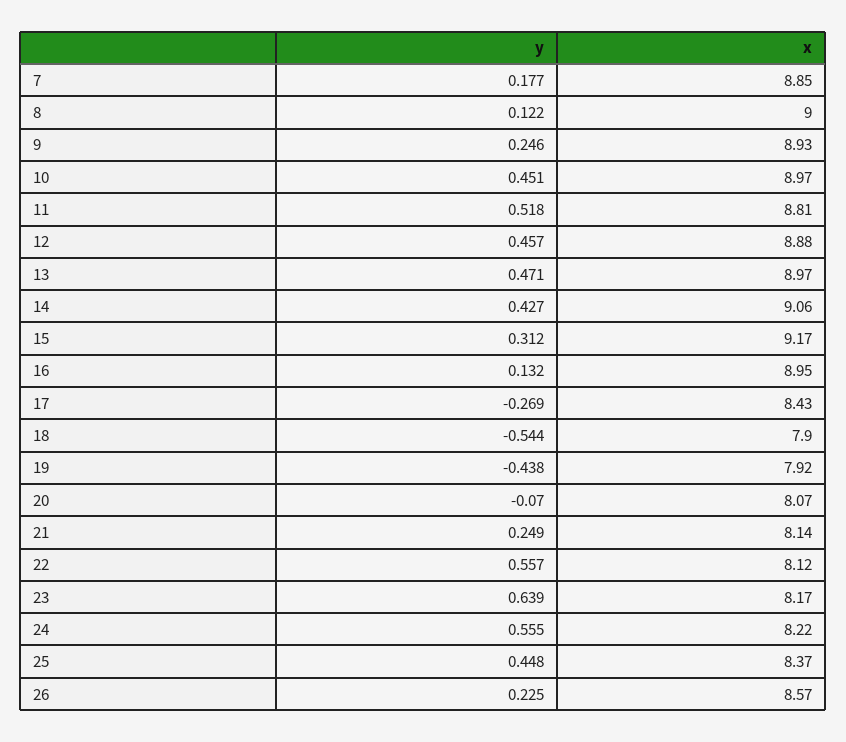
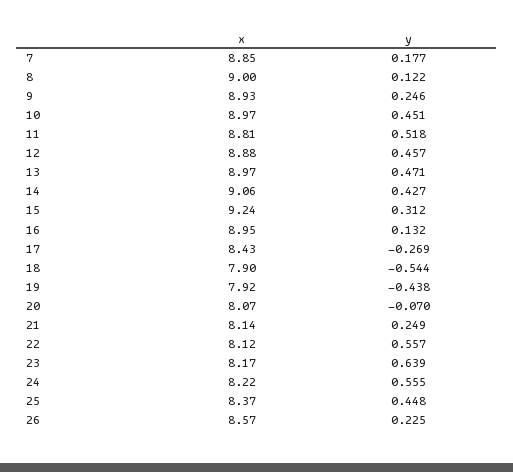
x, 15: 9.17 -> 9.24

